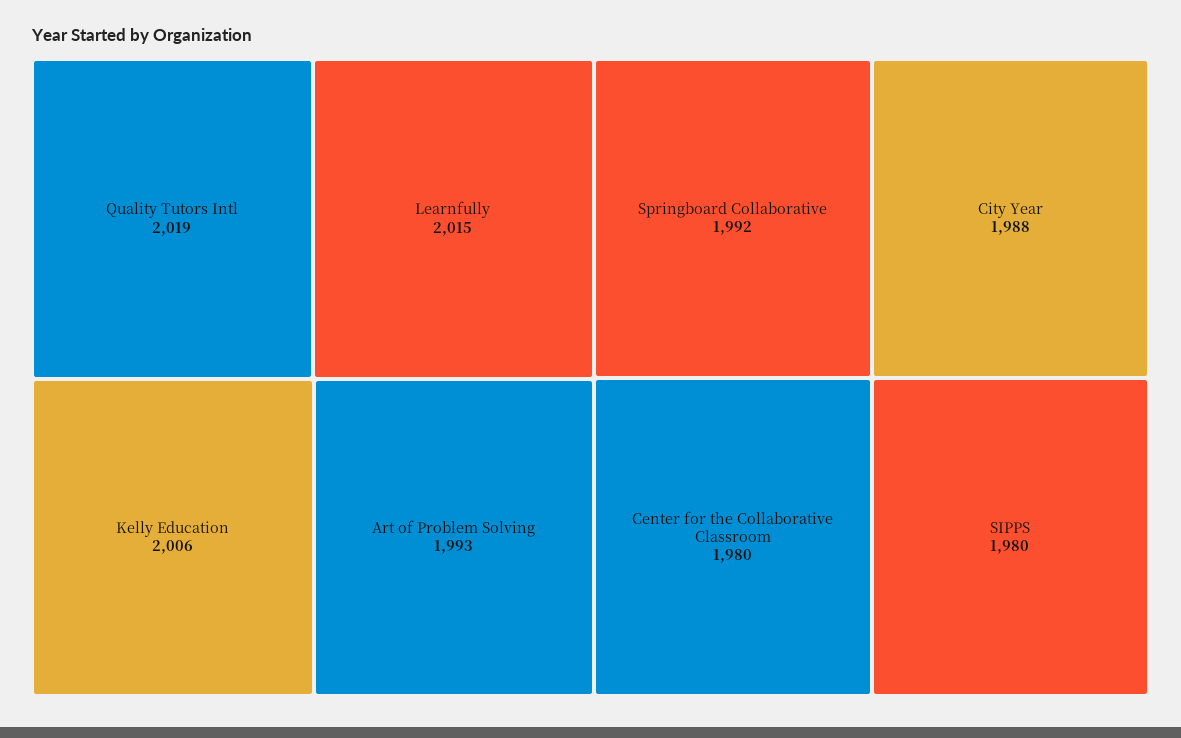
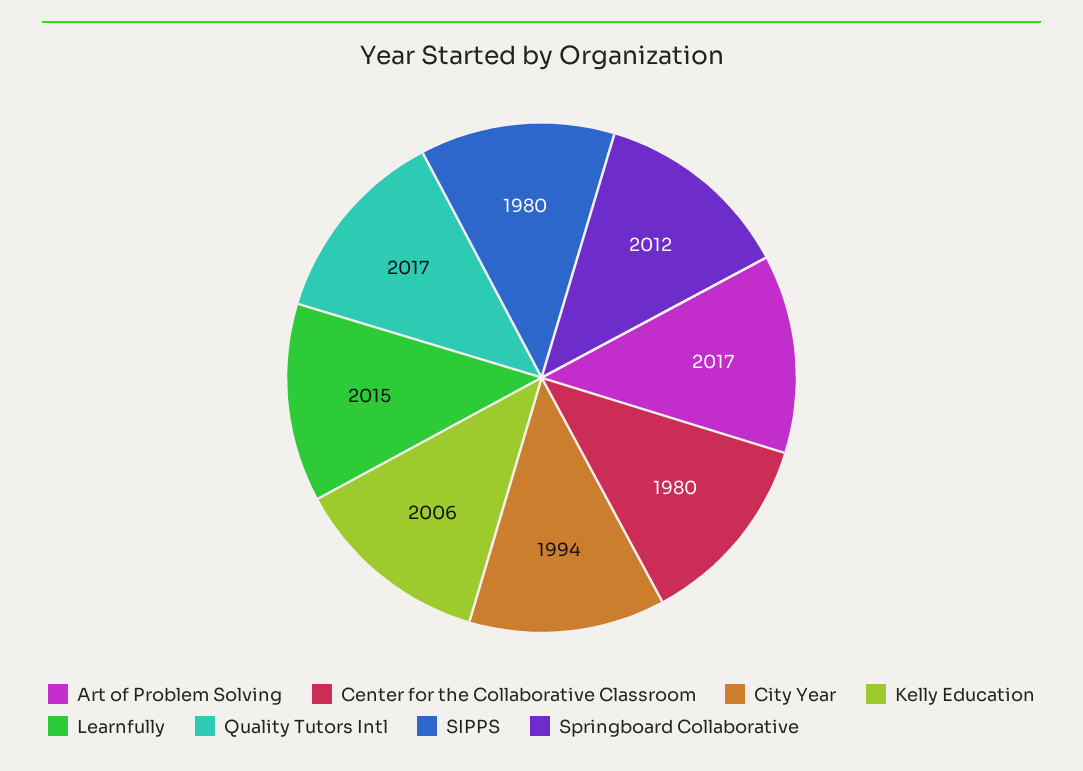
Quality Tutors Intl: 2019 -> 2017
Art of Problem Solving: 1993 -> 2017
Springboard Collaborative: 1992 -> 2012
City Year: 1988 -> 1994

